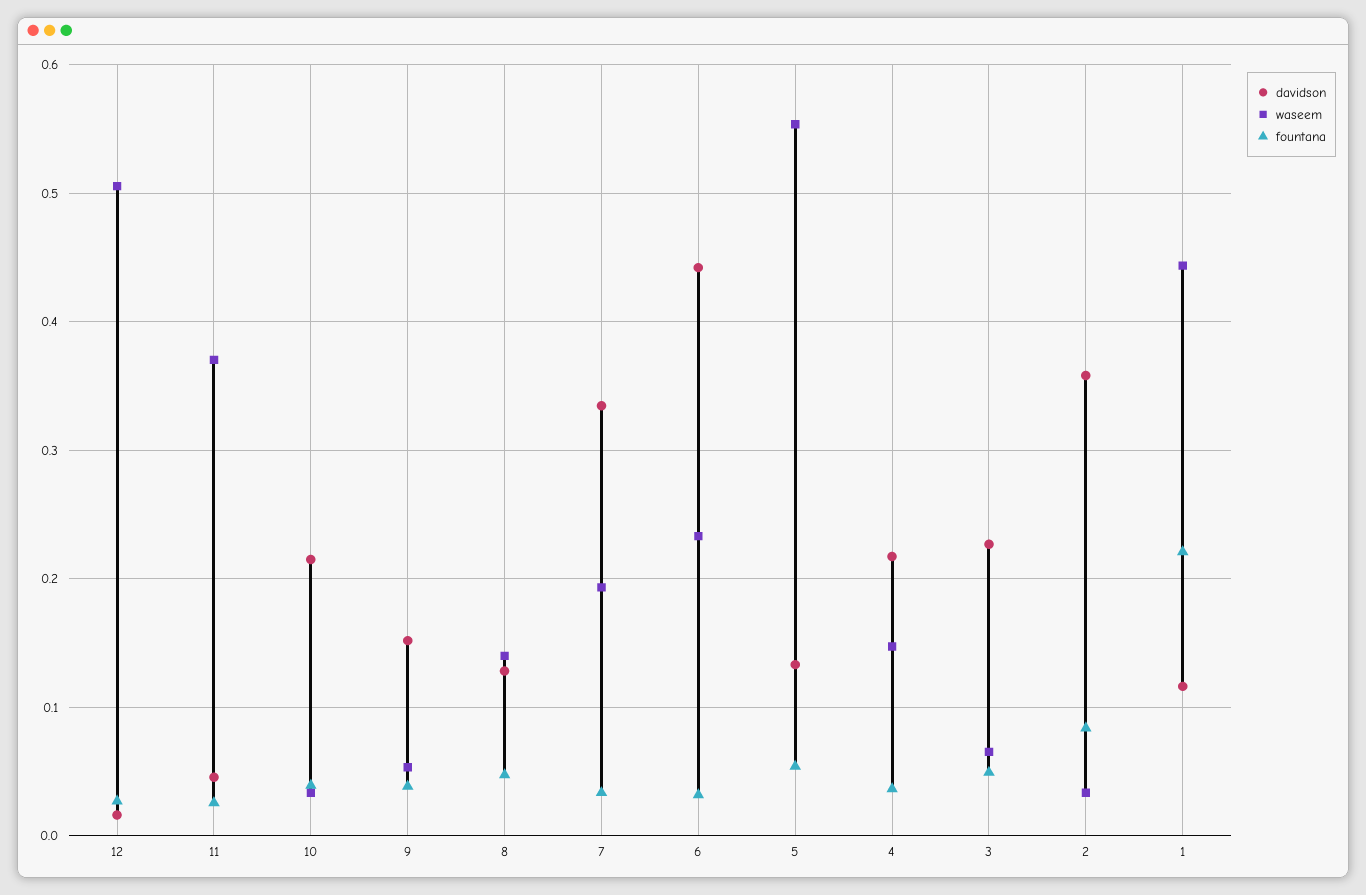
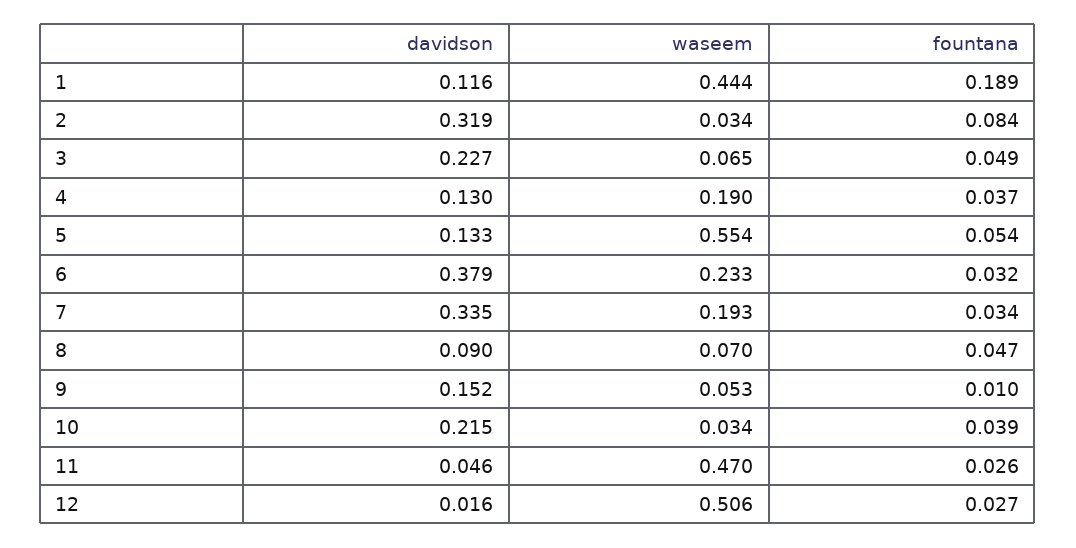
waseem, 11: 0.37 -> 0.47
fountana, 9: 0.04 -> 0.01
davidson, 8: 0.13 -> 0.09
waseem, 8: 0.14 -> 0.07
davidson, 6: 0.44 -> 0.379
davidson, 4: 0.22 -> 0.13
waseem, 4: 0.15 -> 0.19
davidson, 2: 0.36 -> 0.319
fountana, 1: 0.22 -> 0.189

